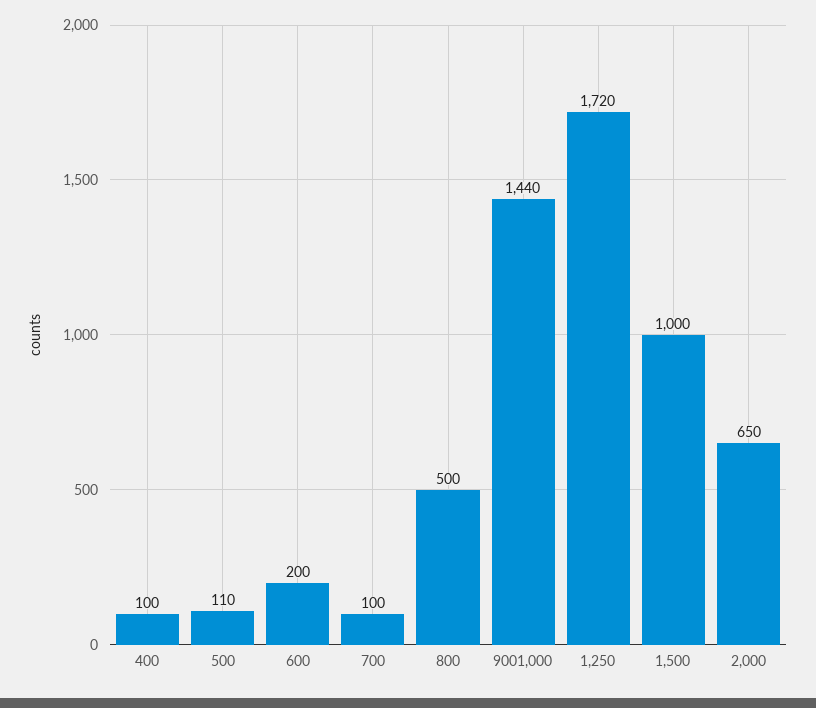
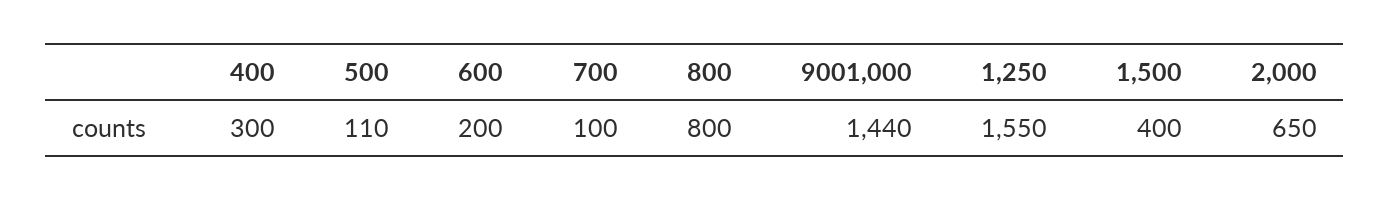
400: 100 -> 300
800: 500 -> 800
1,250: 1720 -> 1550
1,500: 1000 -> 400

